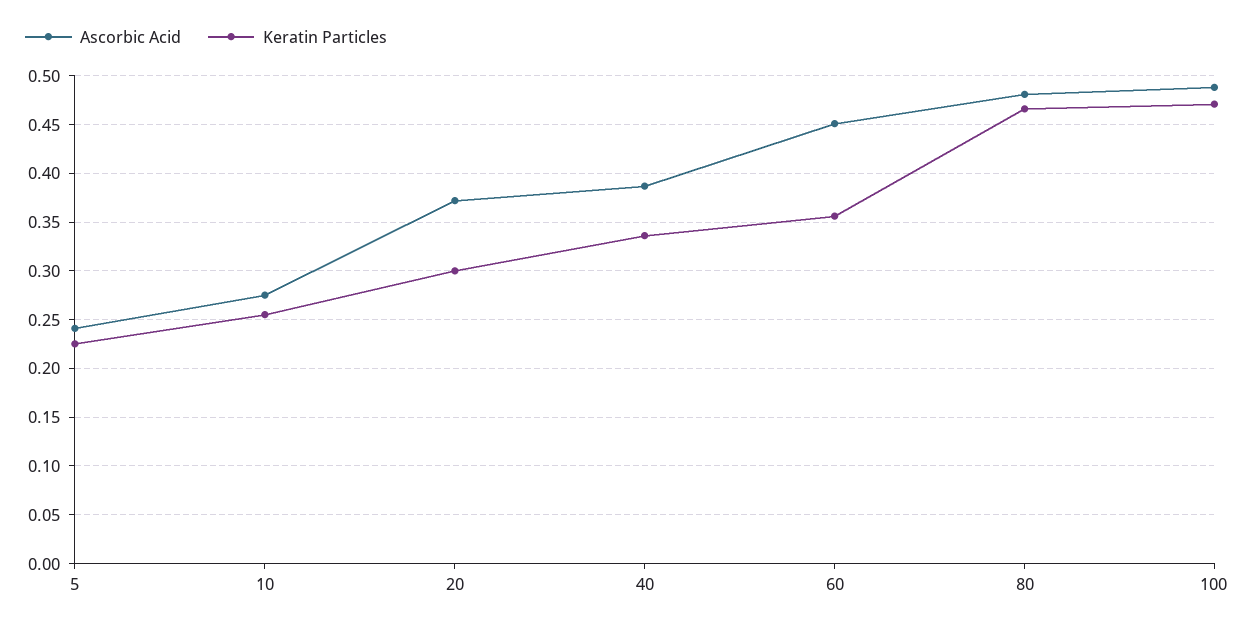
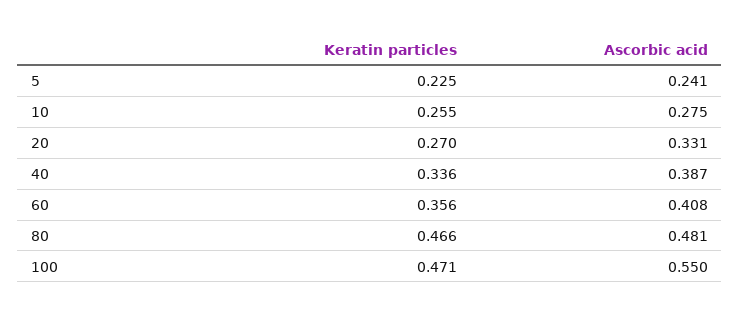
Ascorbic Acid, 20: 0.37 -> 0.331
Keratin Particles, 20: 0.3 -> 0.27
Ascorbic Acid, 60: 0.45 -> 0.408
Ascorbic Acid, 100: 0.49 -> 0.55

